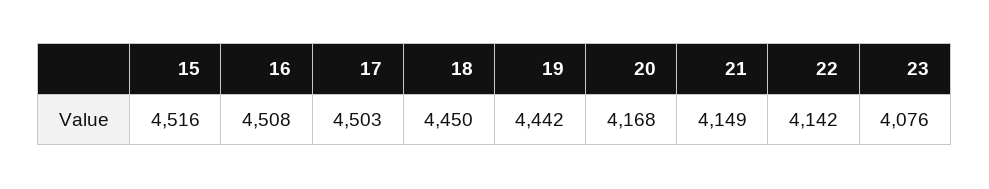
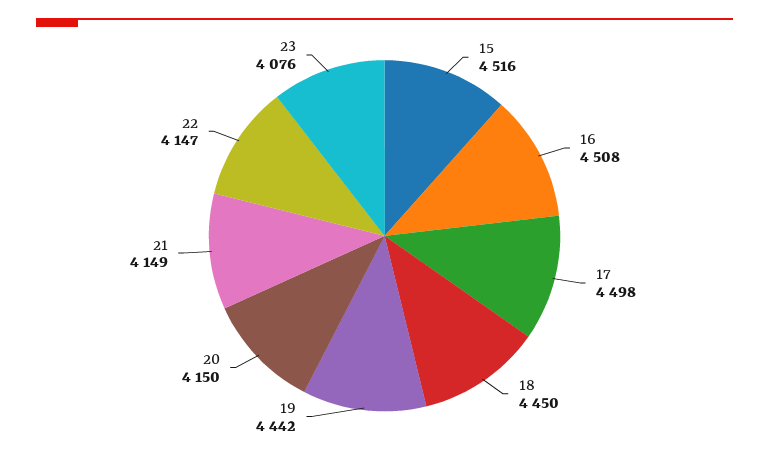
17: 4503 -> 4498
20: 4168 -> 4150
22: 4142 -> 4147

